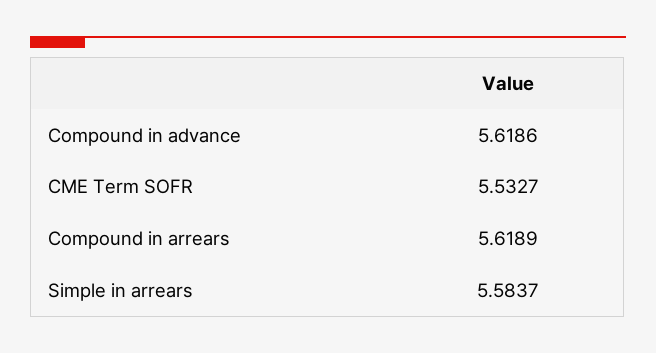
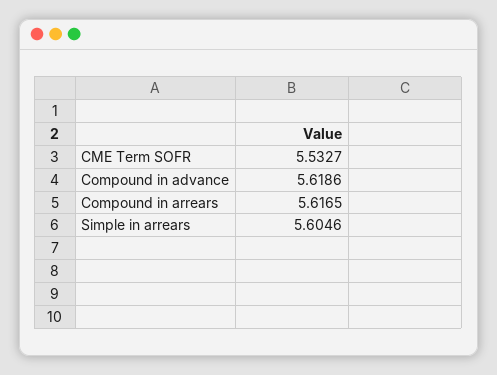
Compound in arrears: 5.6189 -> 5.6165
Simple in arrears: 5.5837 -> 5.6046

